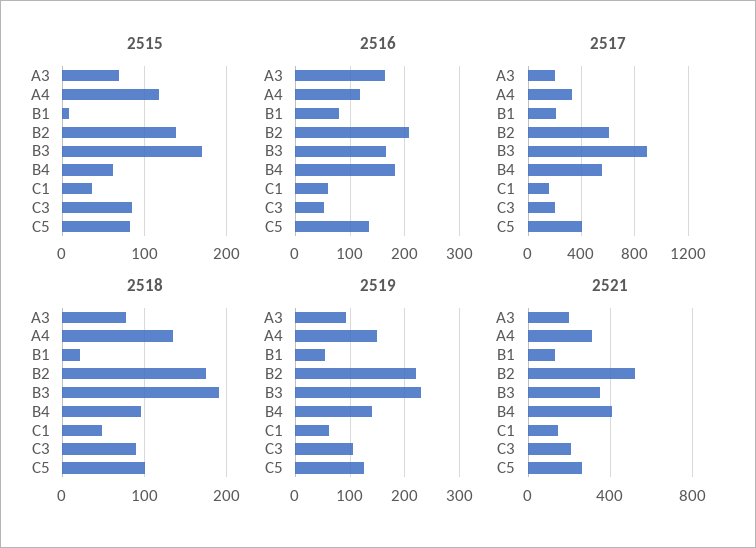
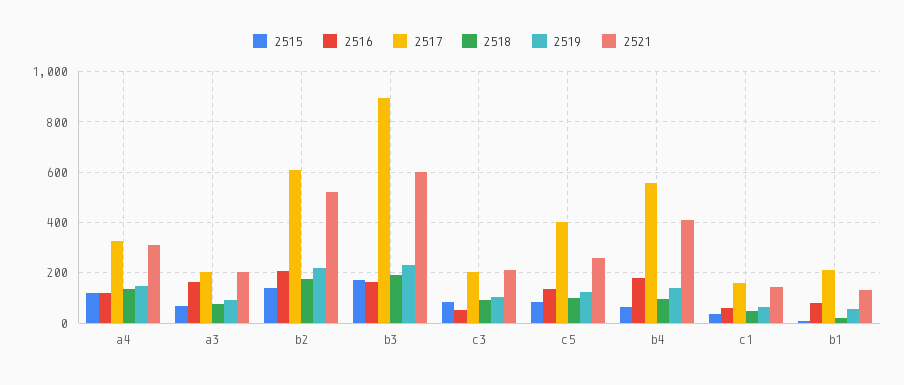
2521, B3: 350 -> 600

